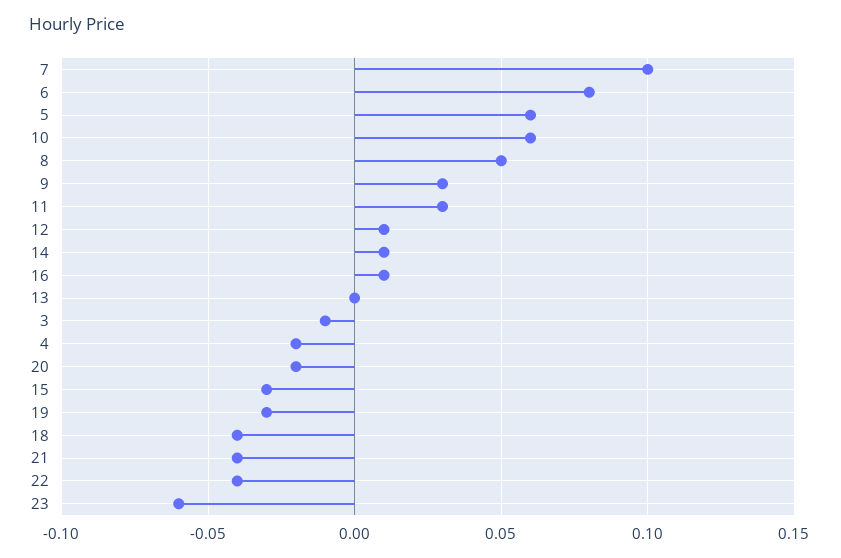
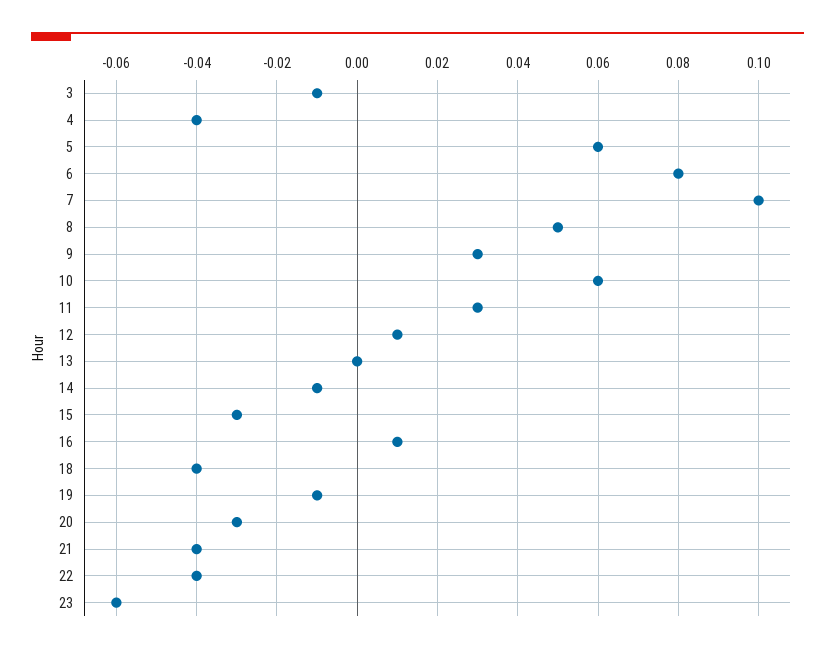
14: 0.01 -> -0.01
4: -0.02 -> -0.04
20: -0.02 -> -0.03
19: -0.03 -> -0.01

